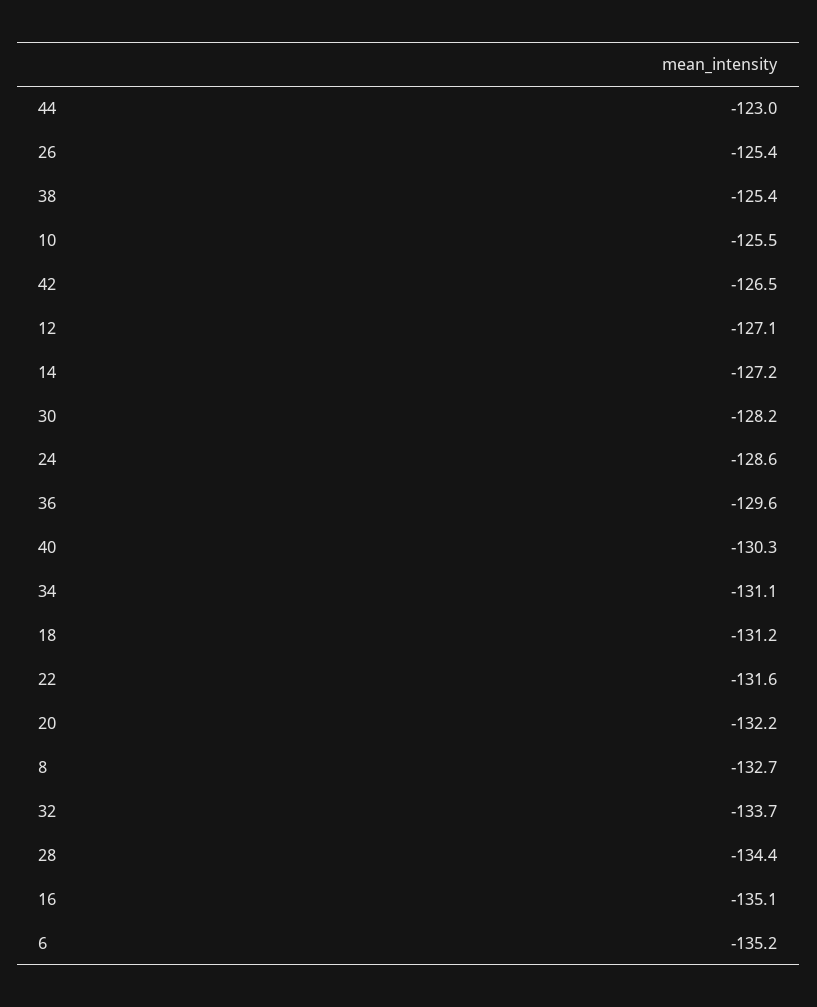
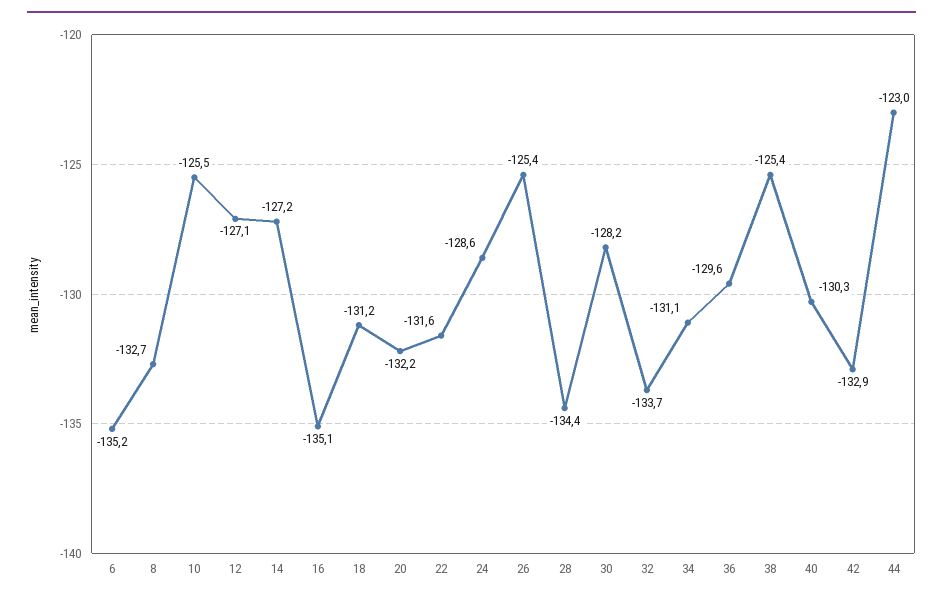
42: -126.5 -> -132.9

